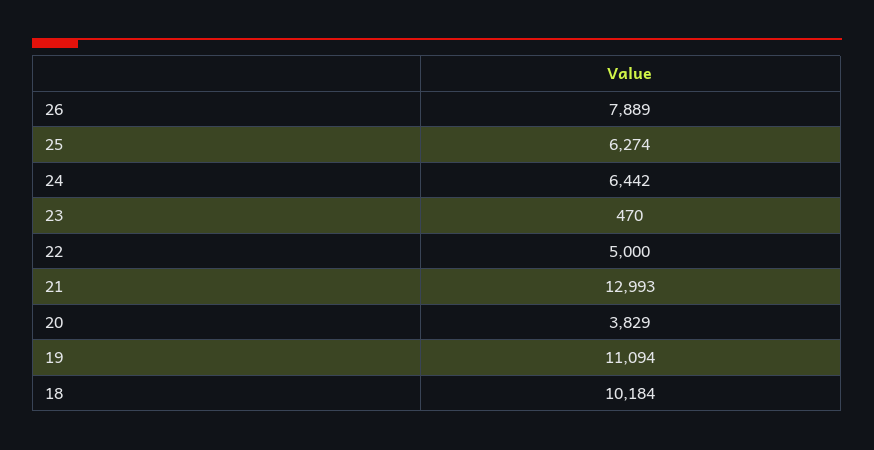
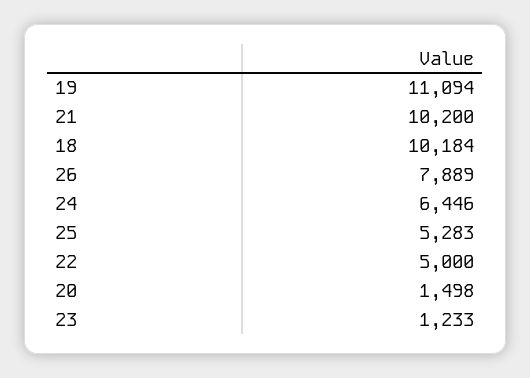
25: 6274 -> 5283
24: 6442 -> 6446
23: 470 -> 1233
21: 12993 -> 10200
20: 3829 -> 1498

